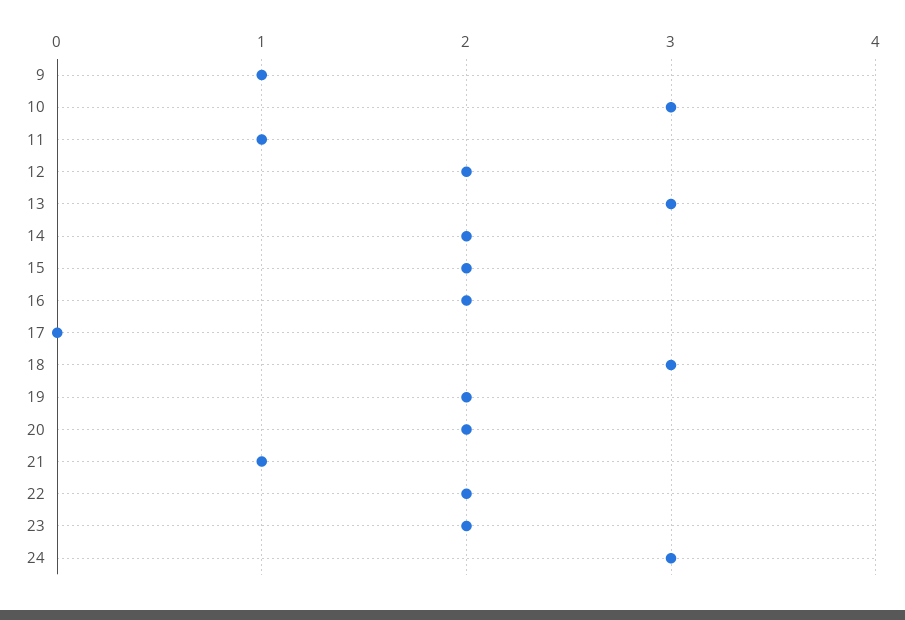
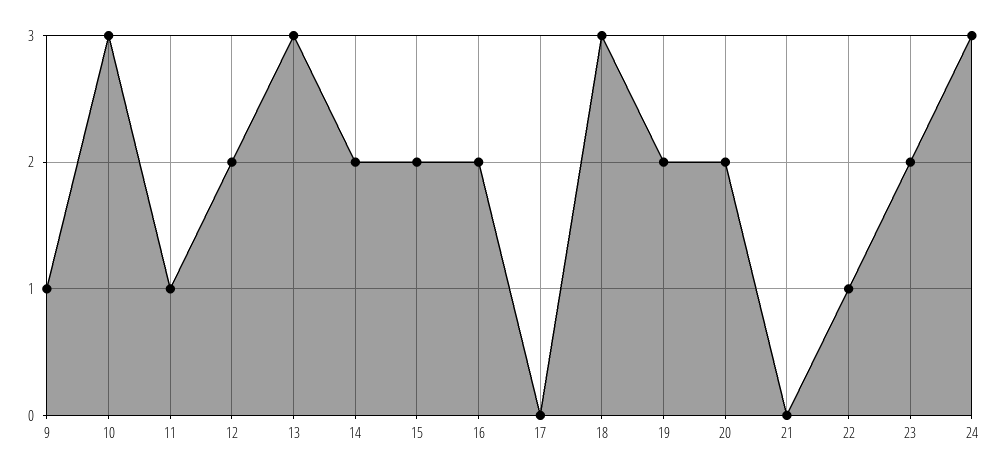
21: 1 -> 0
22: 2 -> 1

